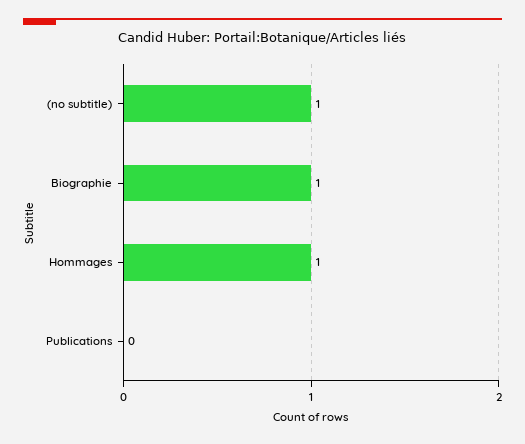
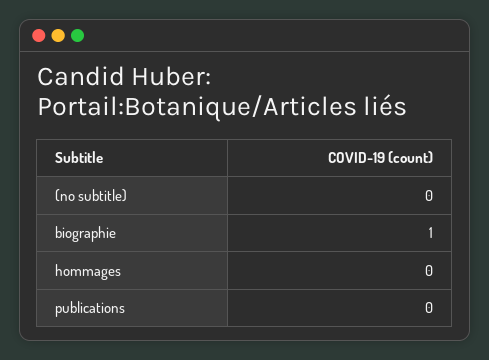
(no subtitle): 1 -> 0
Hommages: 1 -> 0

